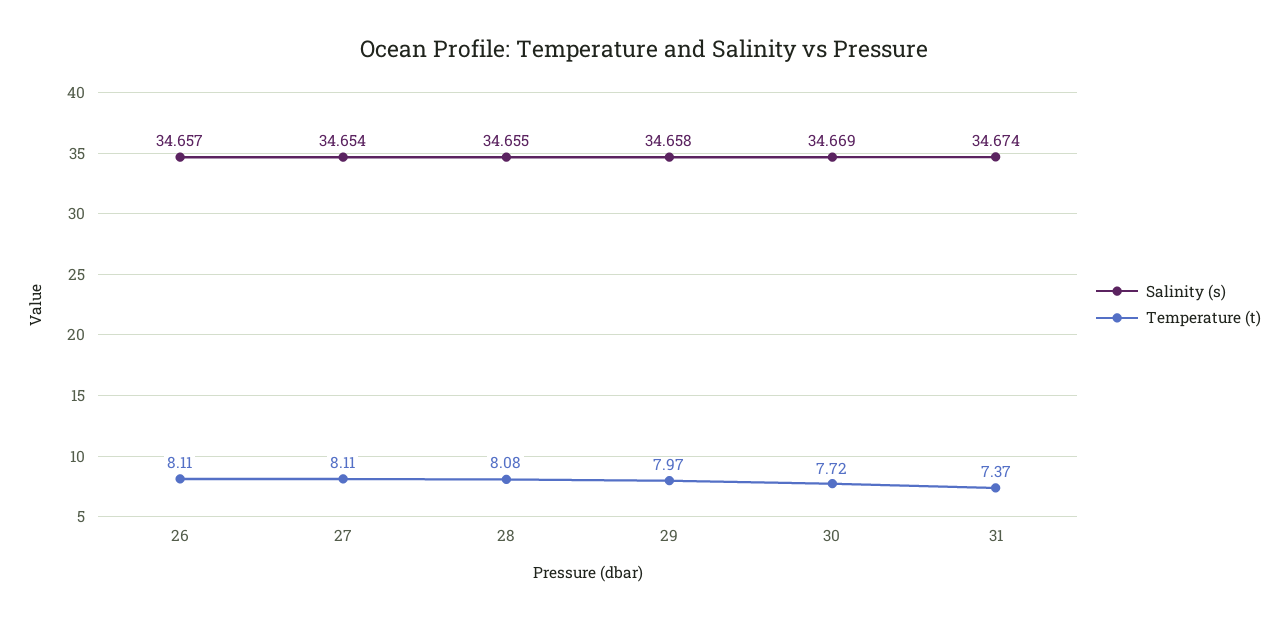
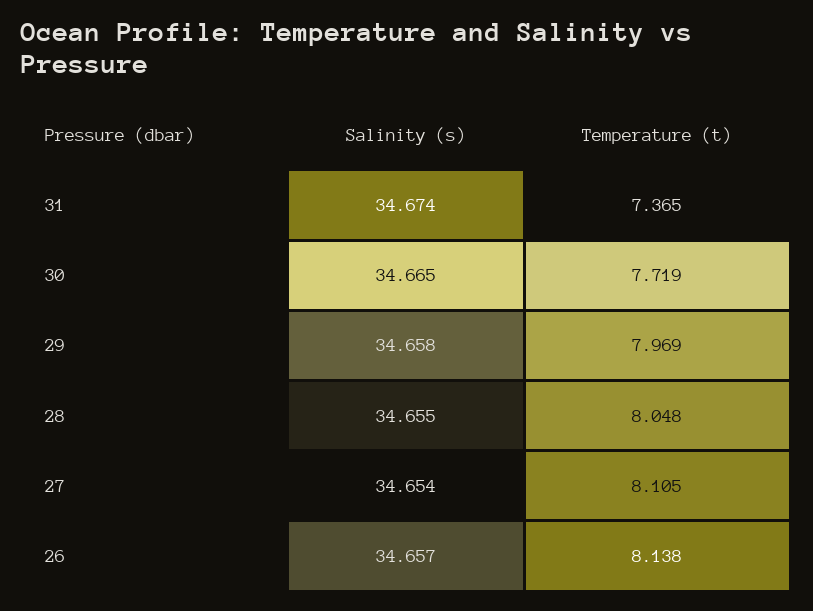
Temperature (t), 26: 8.11 -> 8.138
Temperature (t), 28: 8.08 -> 8.048
Salinity (s), 30: 34.669 -> 34.665

